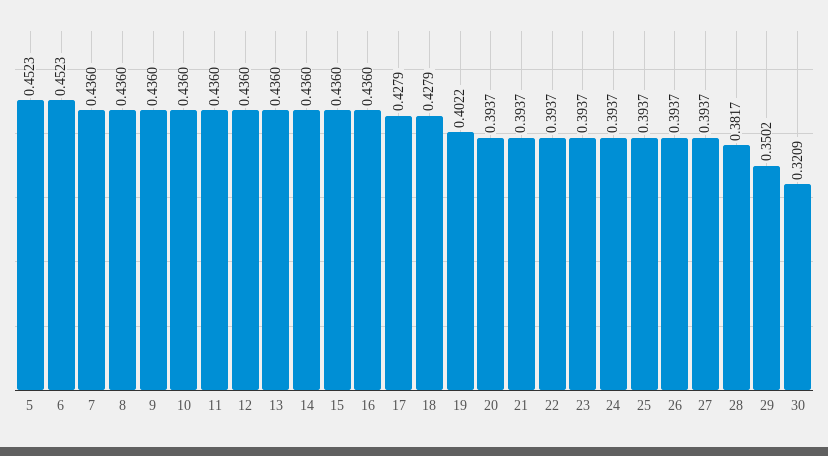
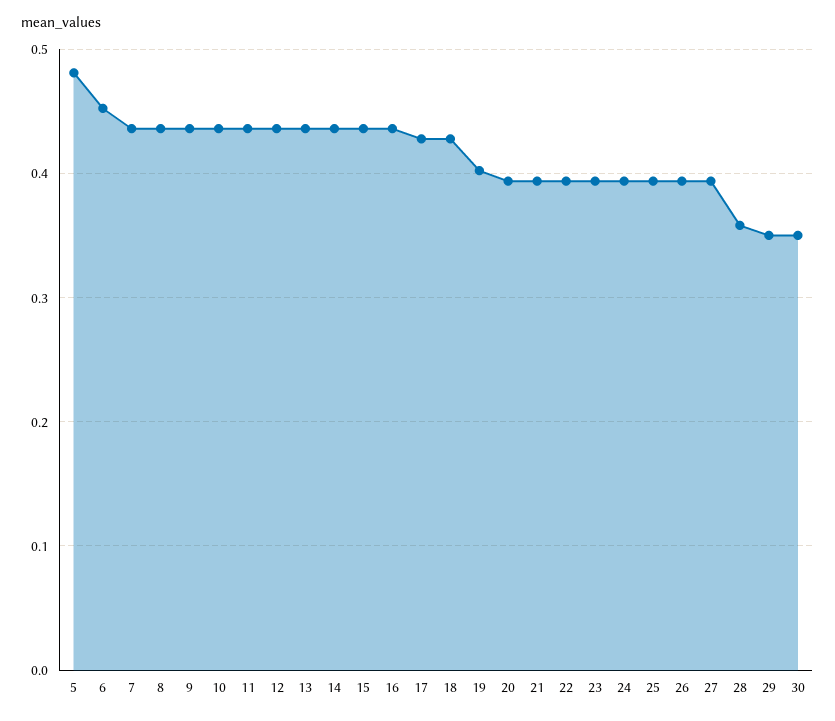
5: 0.4523 -> 0.48
28: 0.3817 -> 0.36
30: 0.3209 -> 0.35

